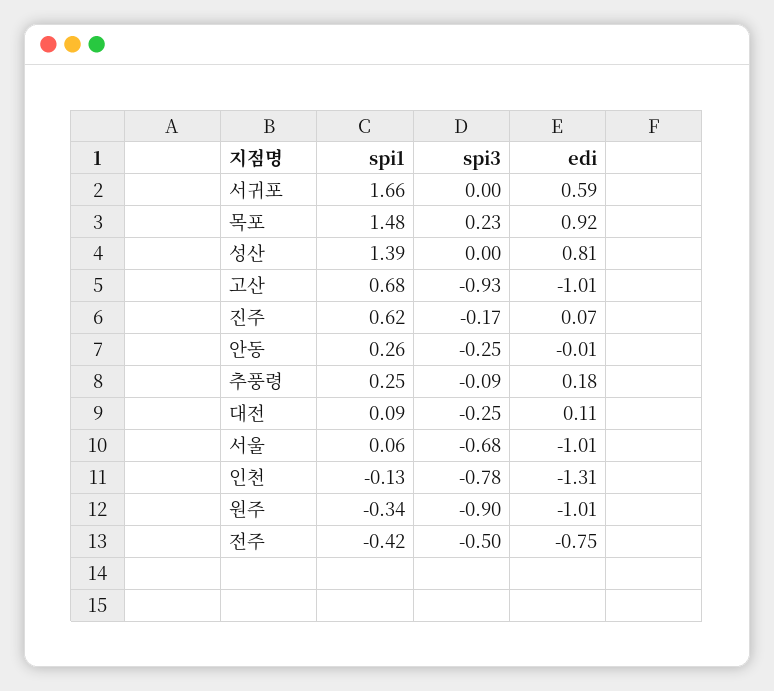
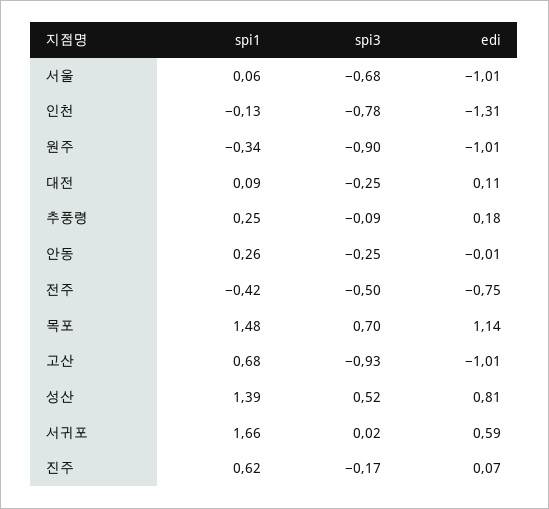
spi3, 서귀포: 0 -> 0.02
spi3, 목포: 0.23 -> 0.7
edi, 목포: 0.92 -> 1.14
spi3, 성산: 0 -> 0.52

